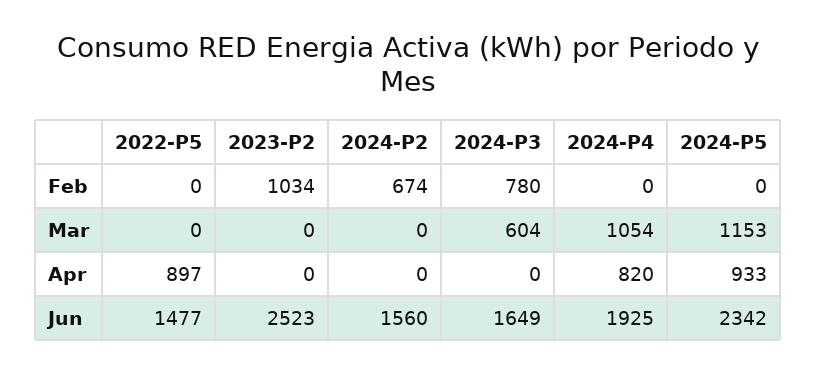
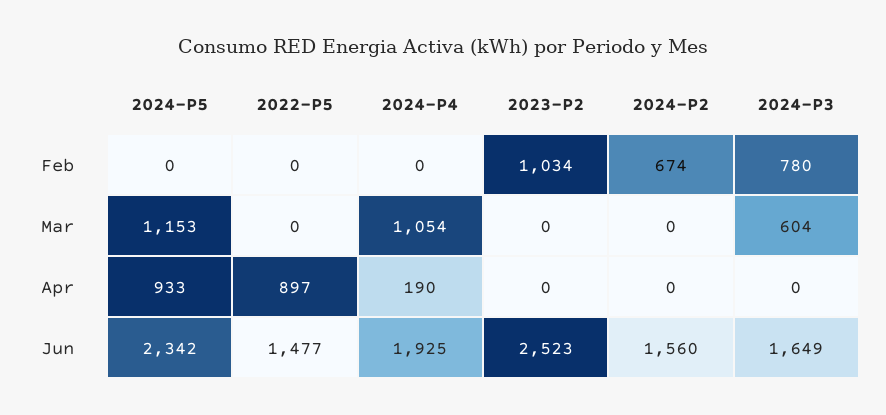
2024-P4, Apr: 820 -> 190

